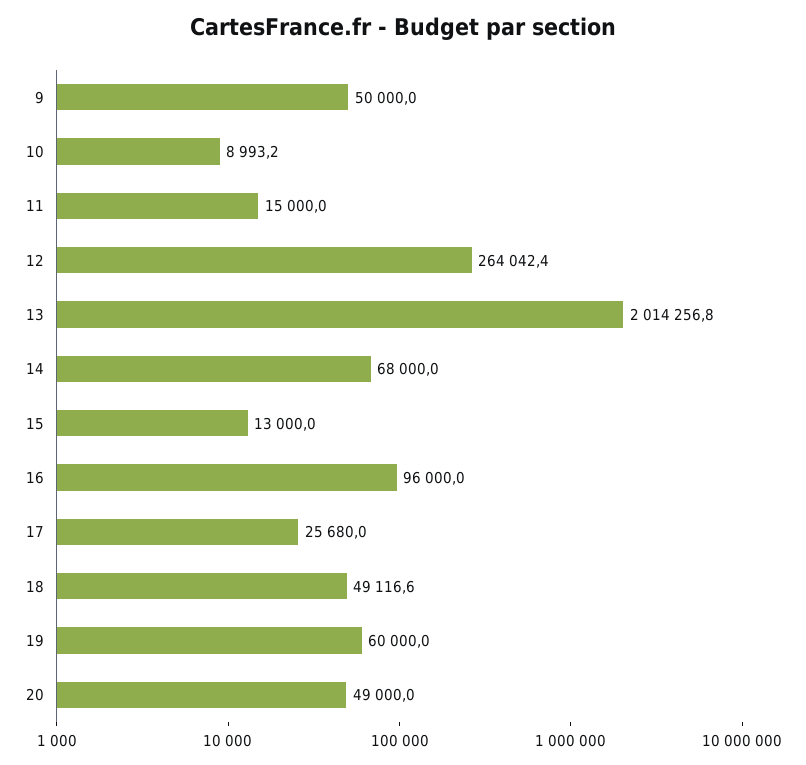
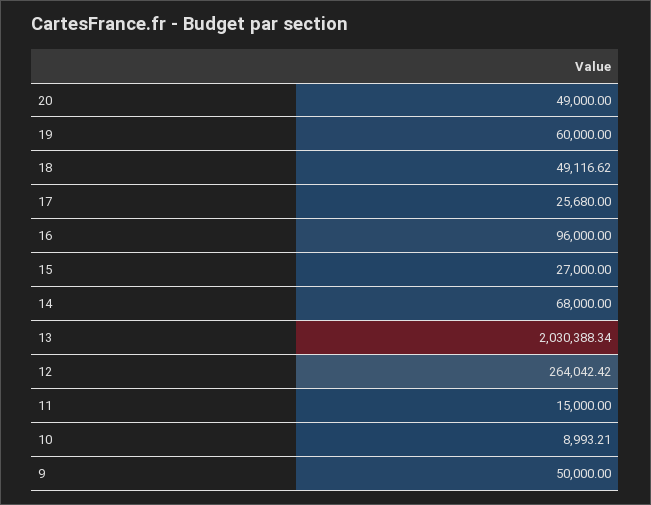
13: 2014256.8 -> 2030388.34
15: 13000 -> 27000

